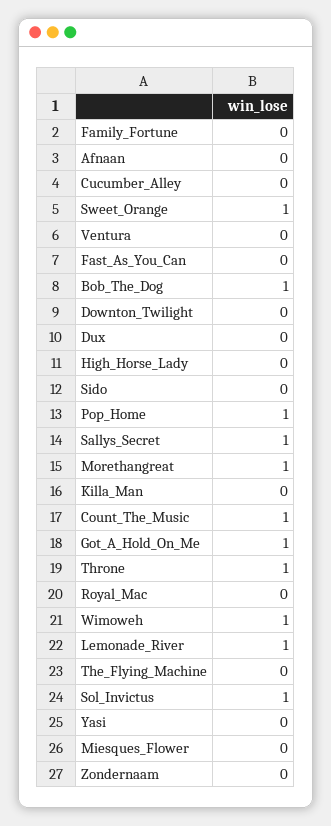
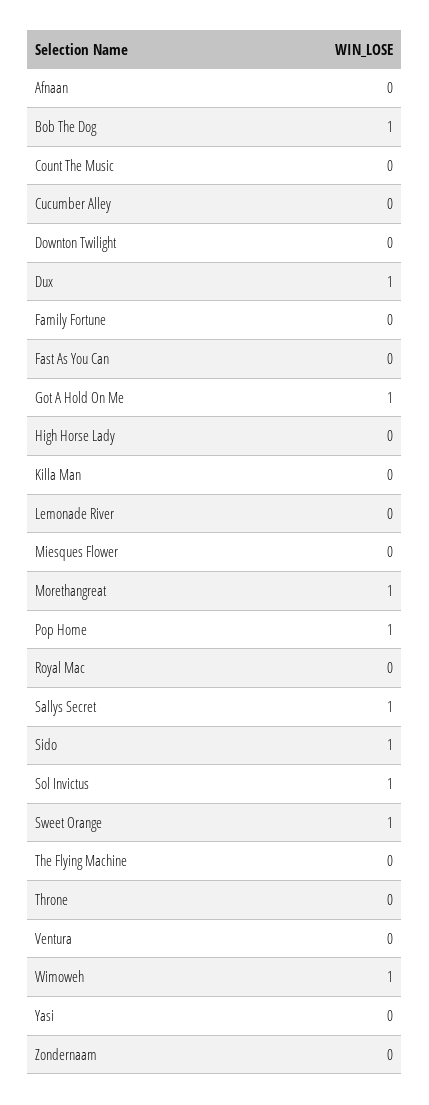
Dux: 0 -> 1
Sido: 0 -> 1
Count_The_Music: 1 -> 0
Throne: 1 -> 0
Lemonade_River: 1 -> 0

